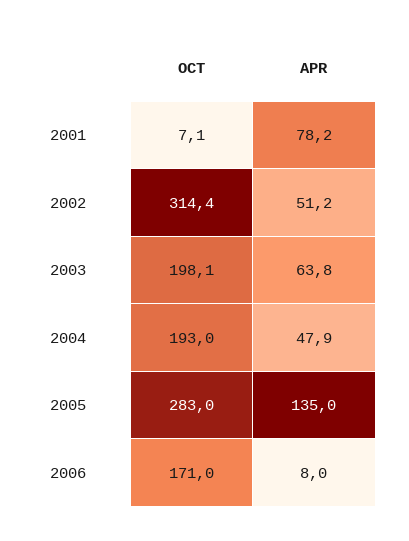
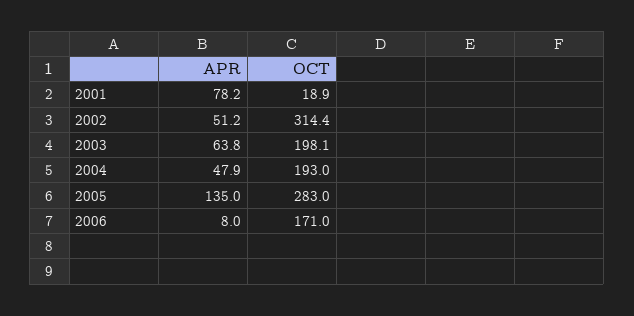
OCT, 2001: 7.1 -> 18.9

